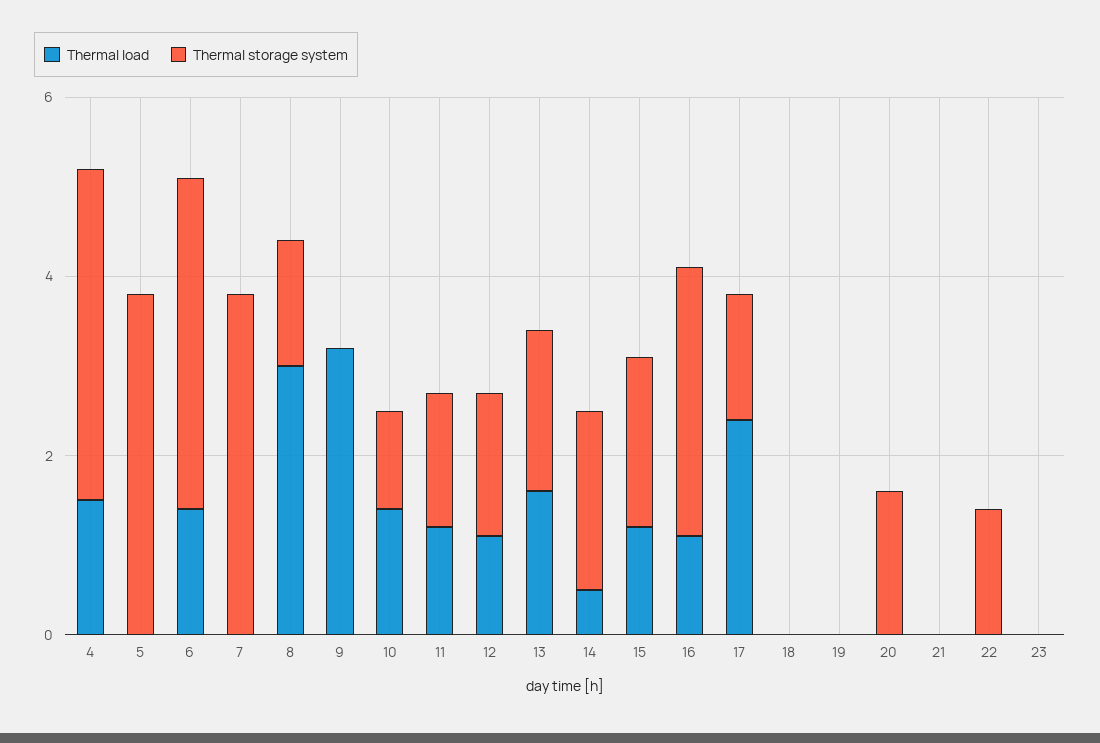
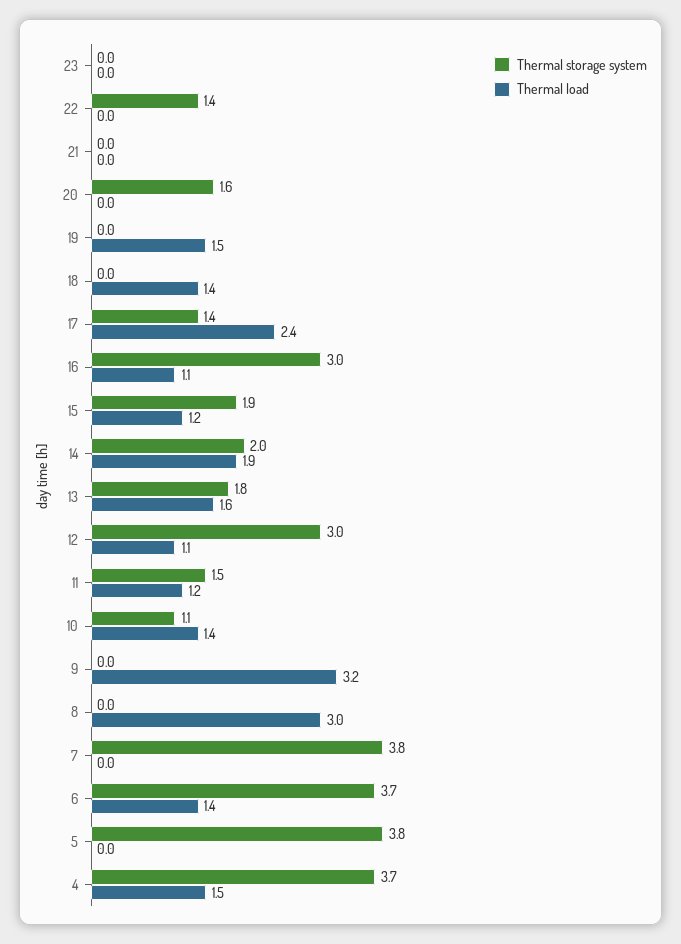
Thermal storage system, 8: 1.5 -> 0
Thermal storage system, 12: 1.5 -> 3
Thermal load, 14: 0.5 -> 1.9
Thermal load, 18: 0 -> 1.4
Thermal load, 19: 0 -> 1.5

